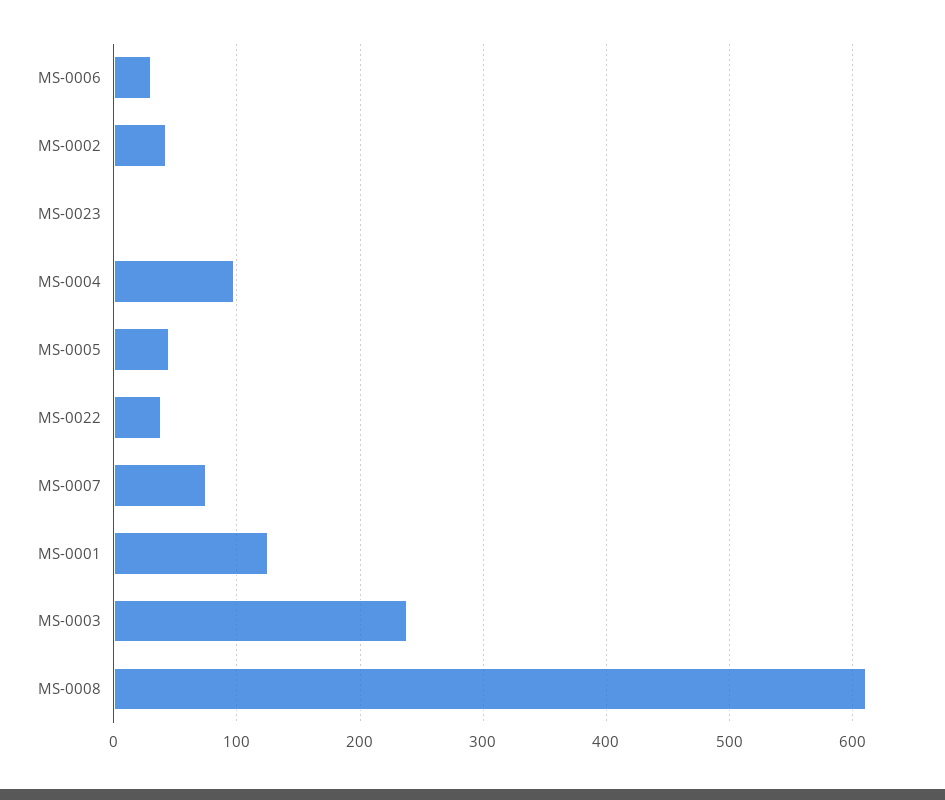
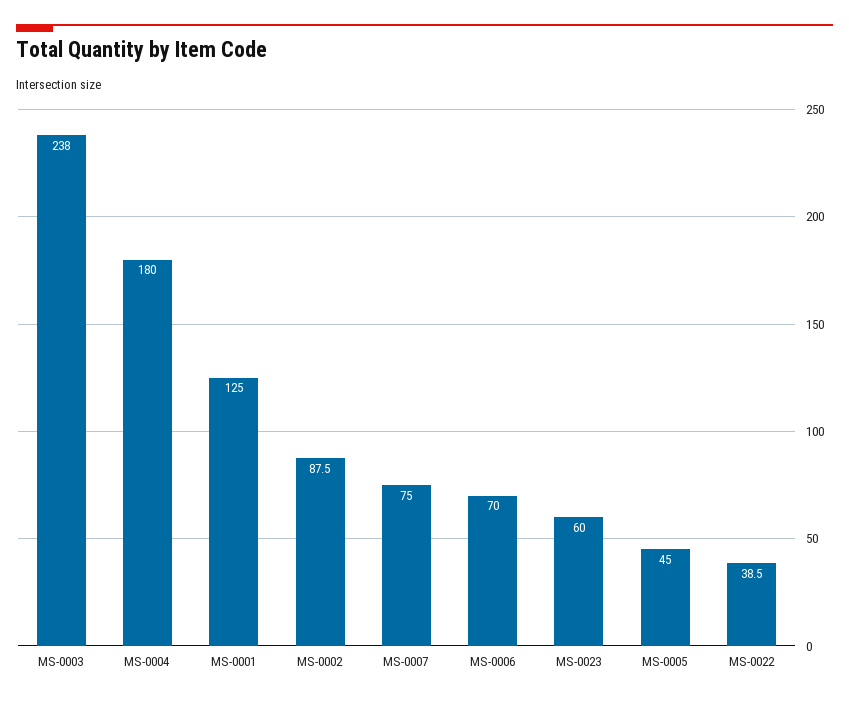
MS-0006: 30 -> 70
MS-0002: 40 -> 87.5
MS-0023: 0 -> 60
MS-0004: 100 -> 180
MS-0008: 610 -> none

